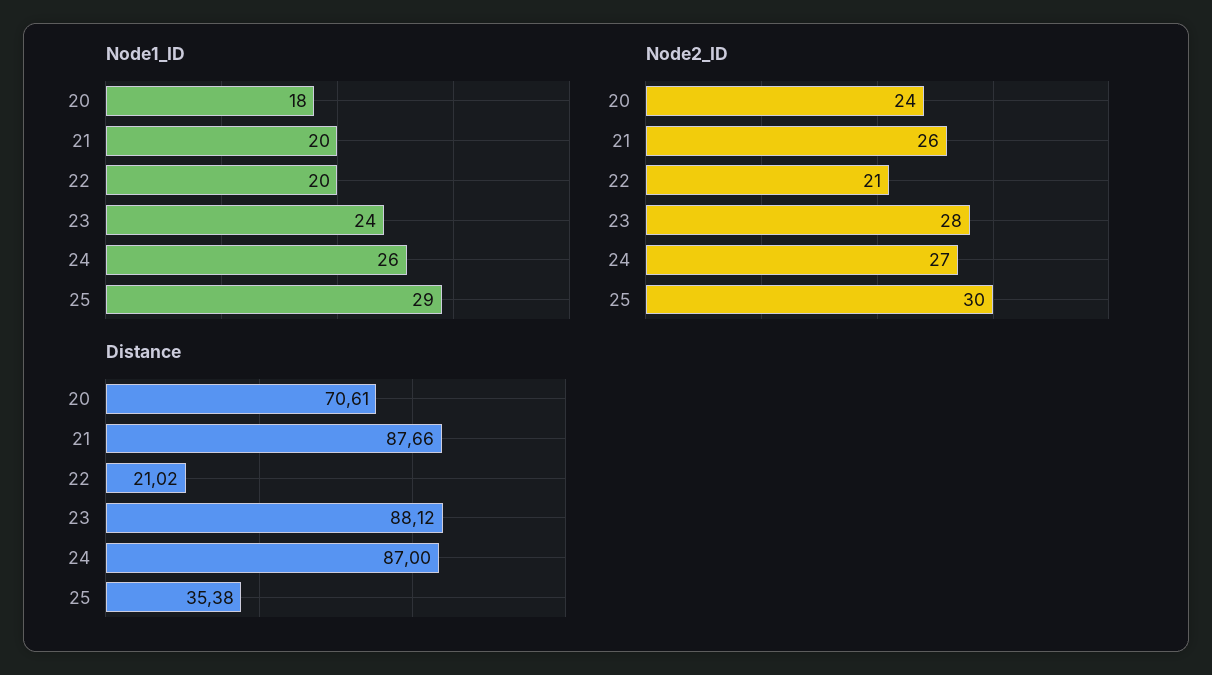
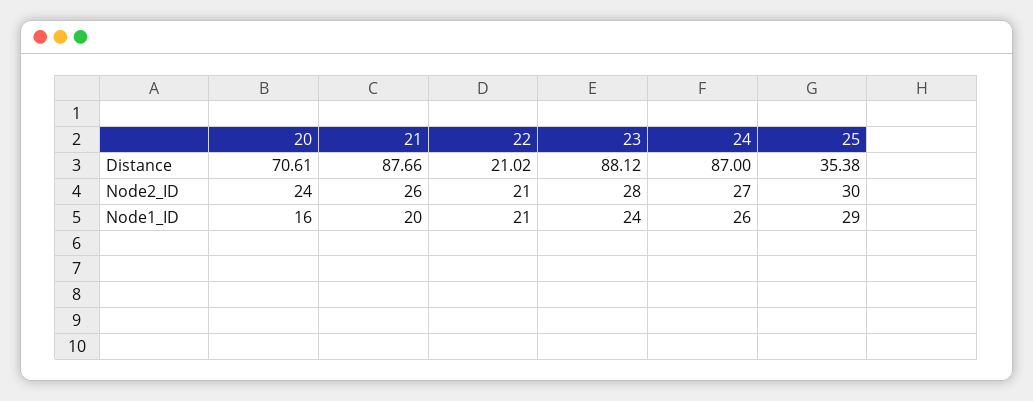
Node1_ID, 20: 18 -> 16
Node1_ID, 22: 20 -> 21

